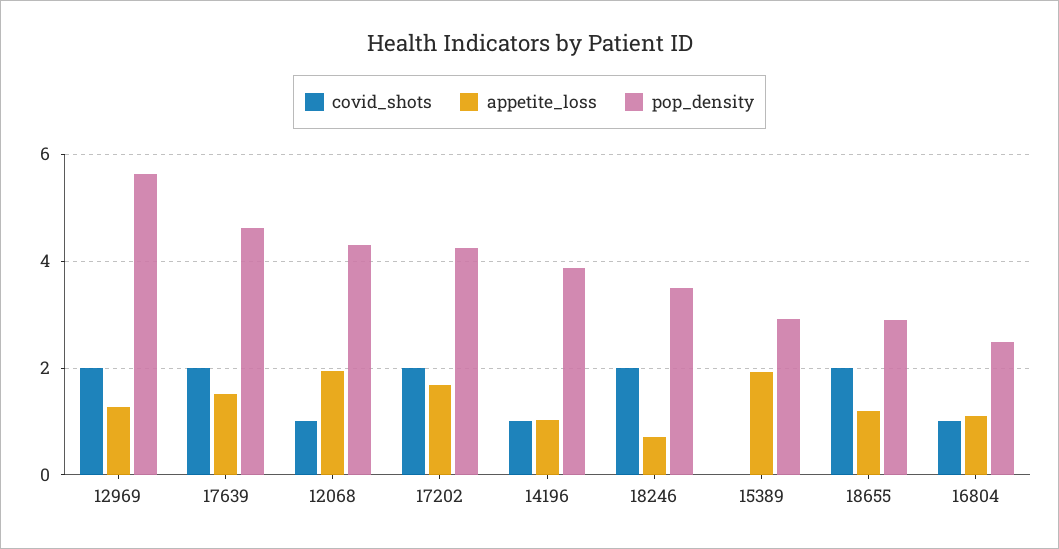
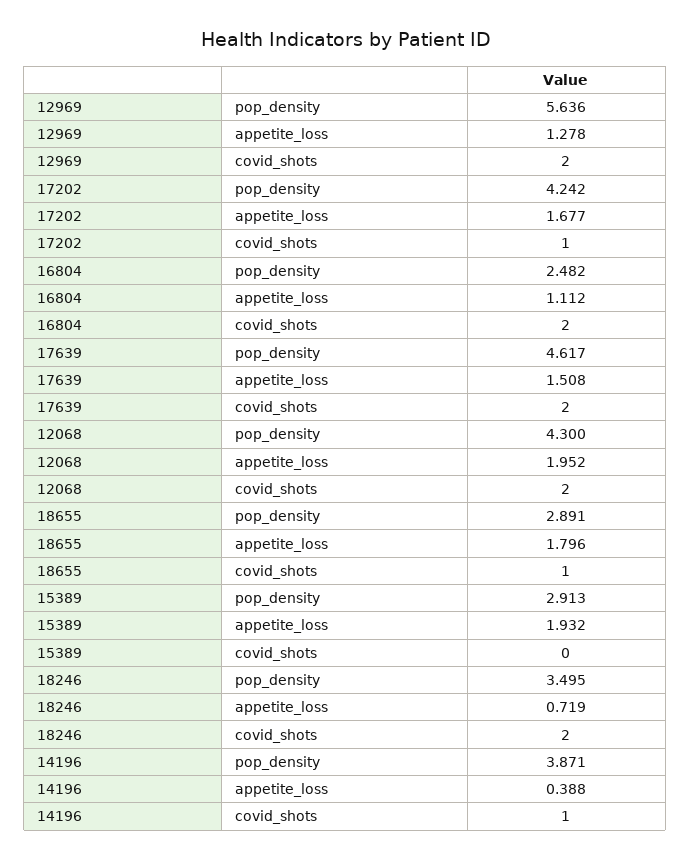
covid_shots, 12068: 1 -> 2
covid_shots, 17202: 2 -> 1
appetite_loss, 14196: 1 -> 0.388
covid_shots, 18655: 2 -> 1
appetite_loss, 18655: 1.2 -> 1.796
covid_shots, 16804: 1 -> 2

